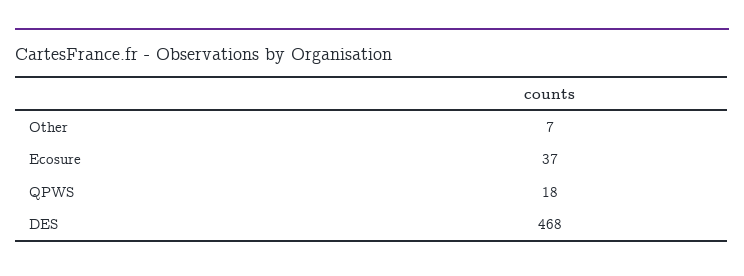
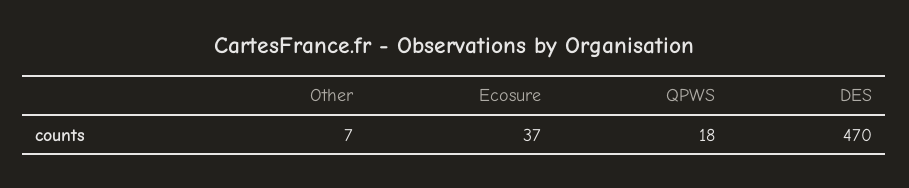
DES: 468 -> 470

